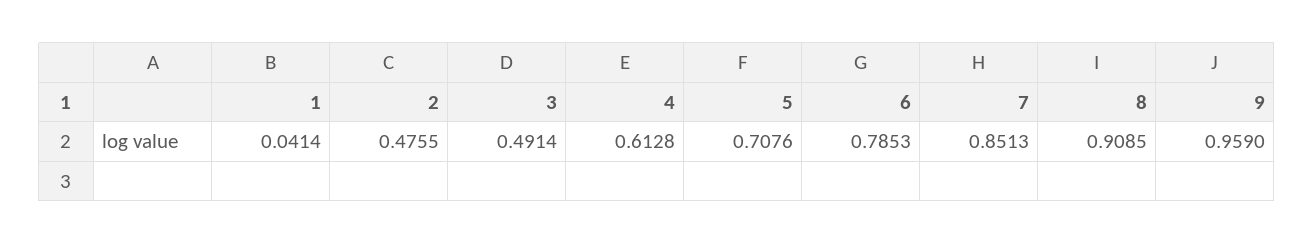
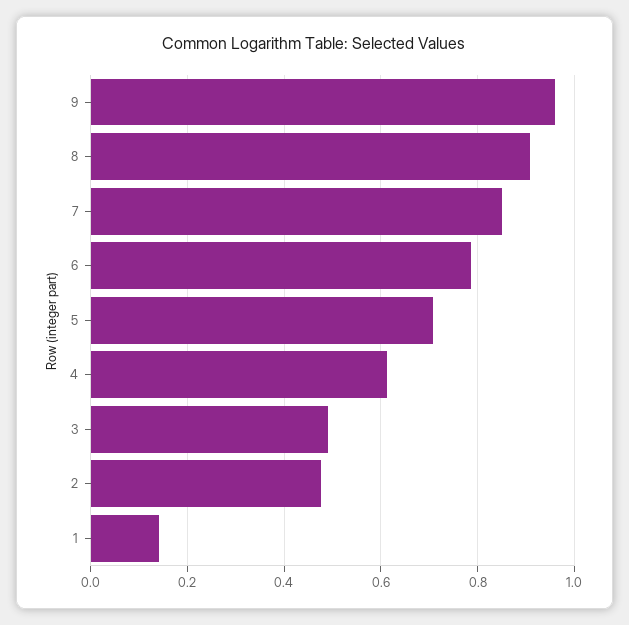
1: 0.0414 -> 0.14

